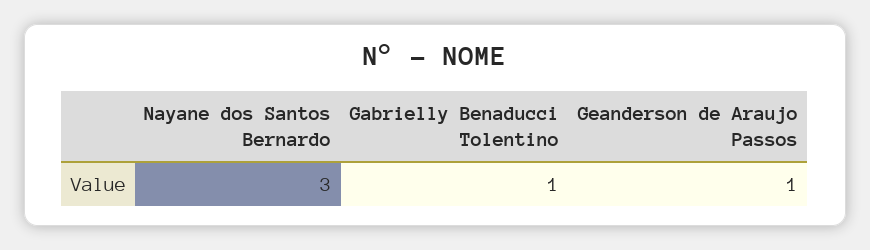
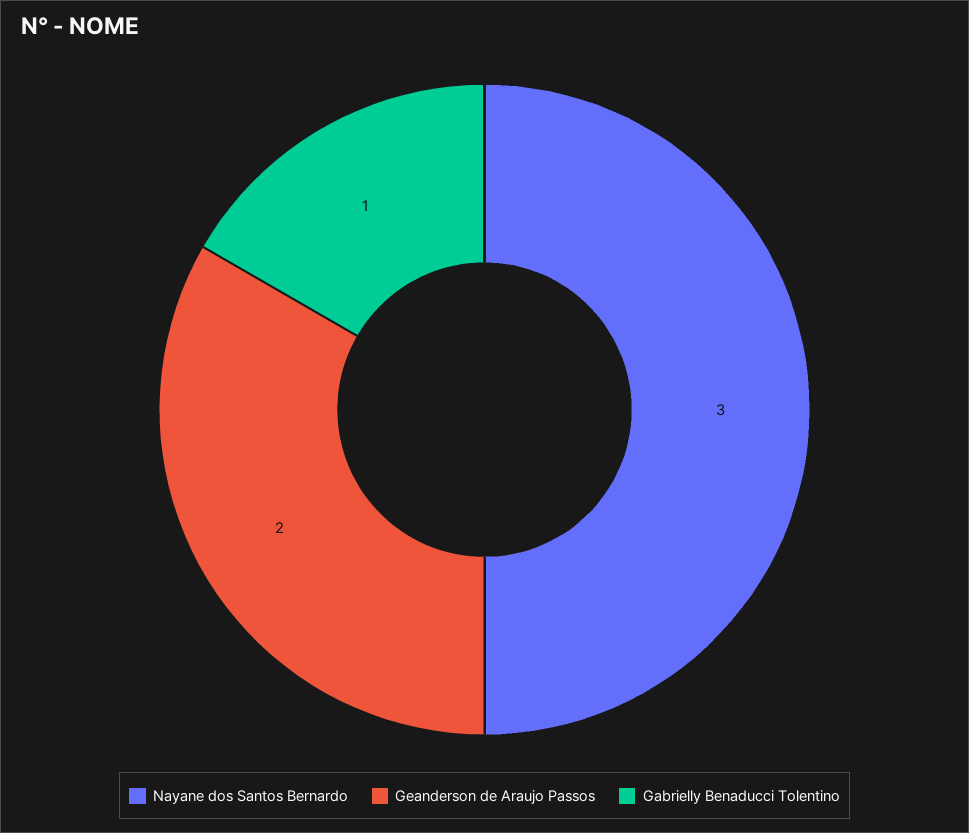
Geanderson de Araujo Passos: 1 -> 2

